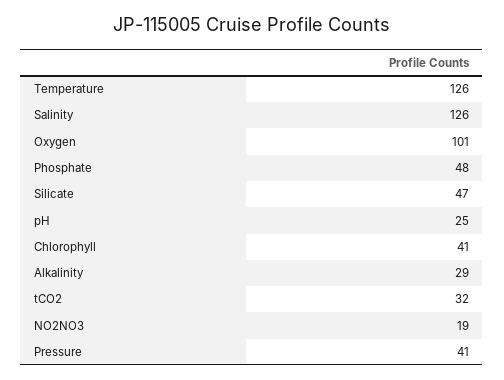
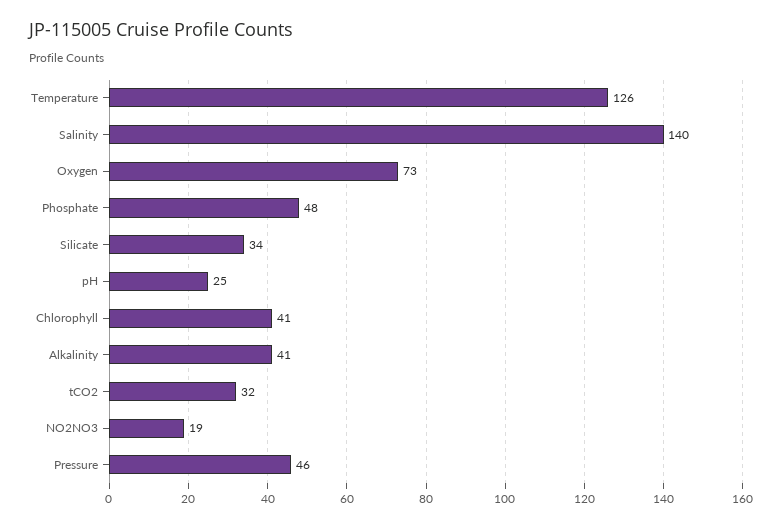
Salinity: 126 -> 140
Oxygen: 101 -> 73
Silicate: 47 -> 34
Alkalinity: 29 -> 41
Pressure: 41 -> 46

